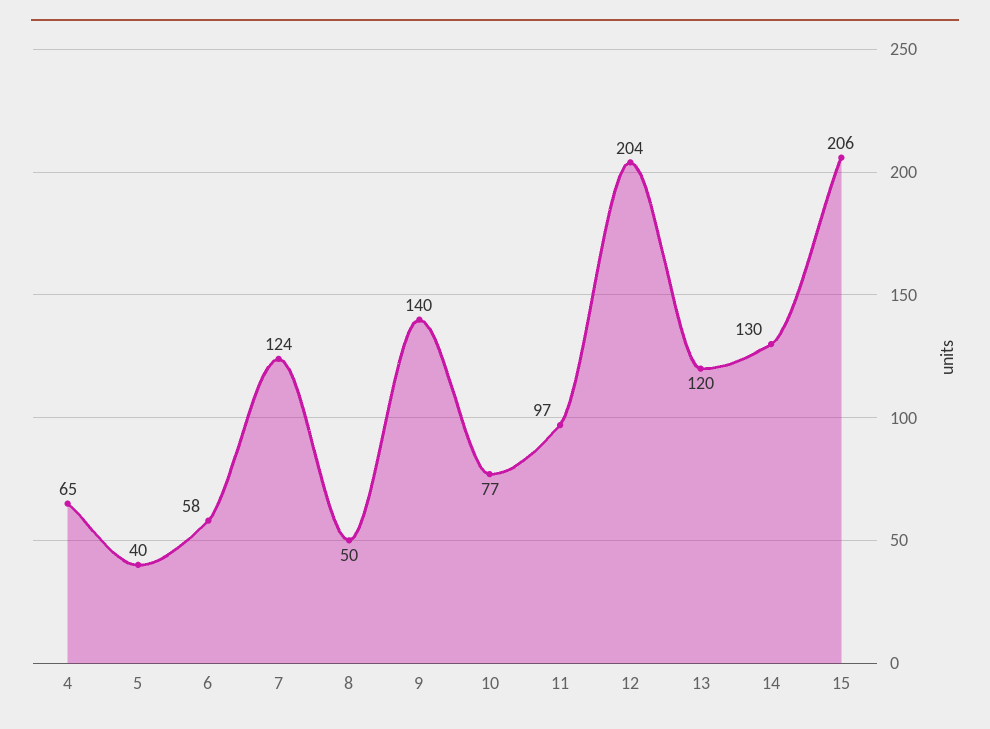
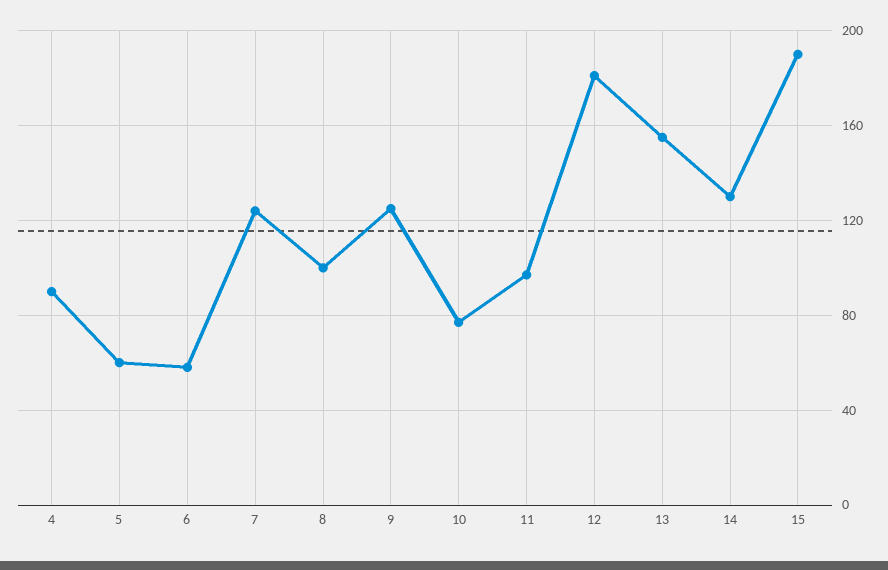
4: 65 -> 90
5: 40 -> 60
8: 50 -> 100
9: 140 -> 125
12: 204 -> 180
13: 120 -> 155
15: 206 -> 190

